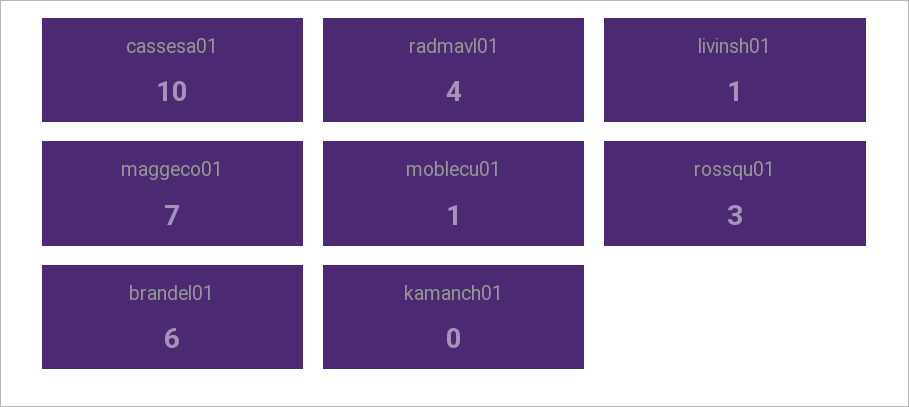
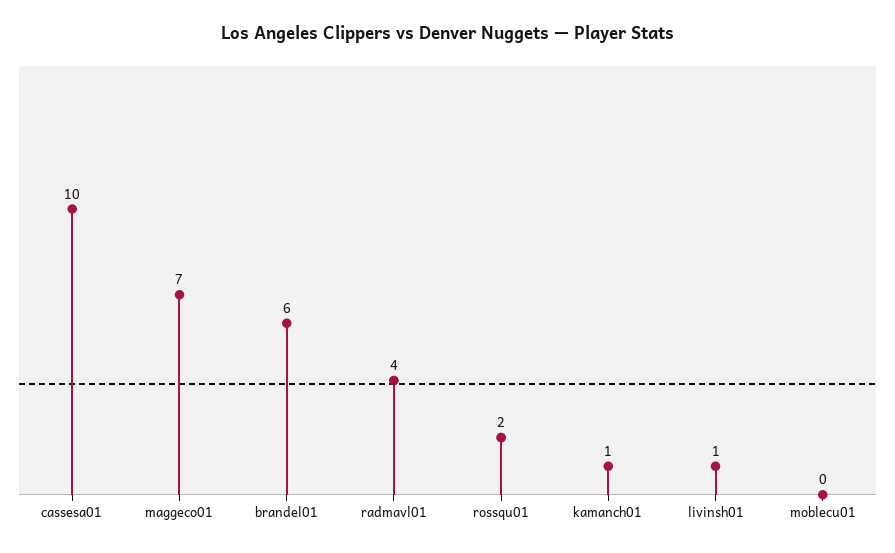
moblecu01: 1 -> 0
rossqu01: 3 -> 2
kamanch01: 0 -> 1

